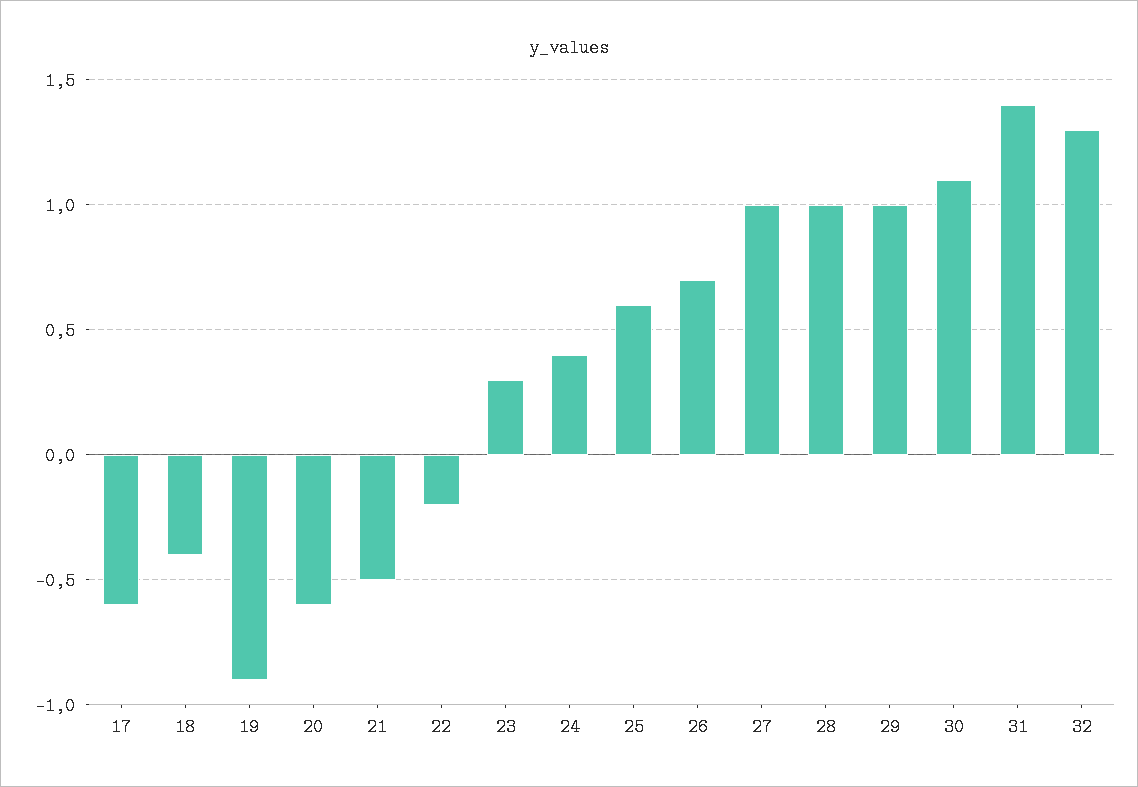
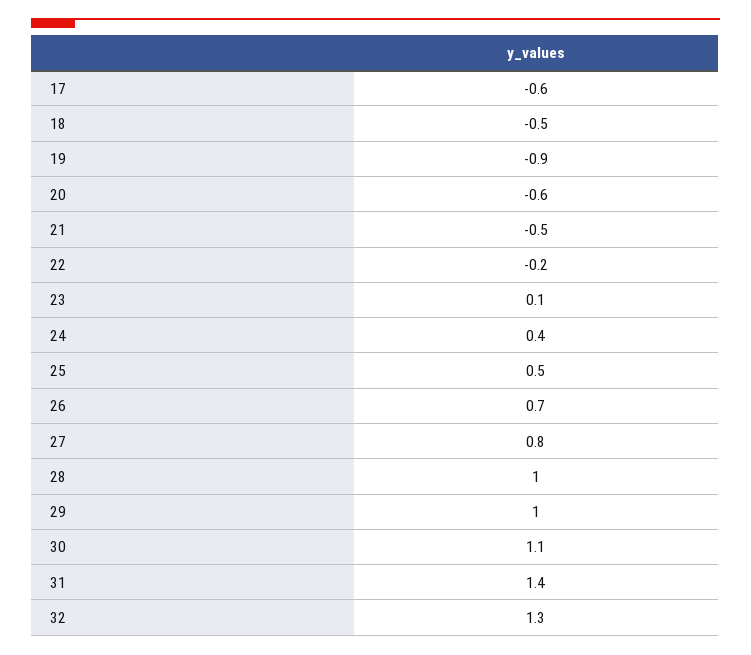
18: -0.4 -> -0.5
23: 0.3 -> 0.1
25: 0.6 -> 0.5
27: 1 -> 0.8

